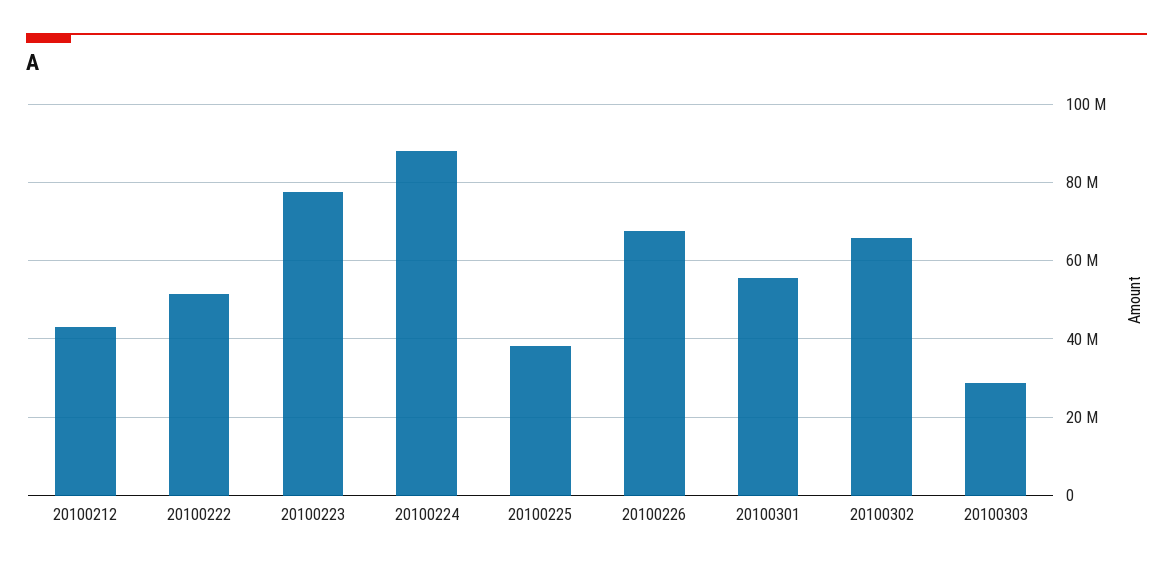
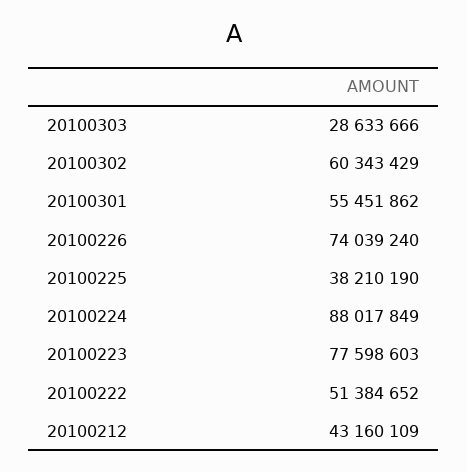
20100226: 68000000 -> 74039240
20100302: 66000000 -> 60343429

